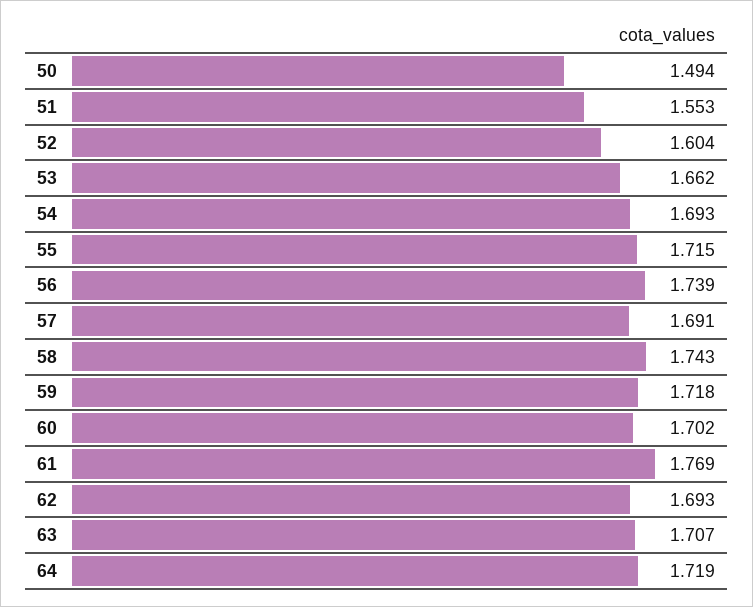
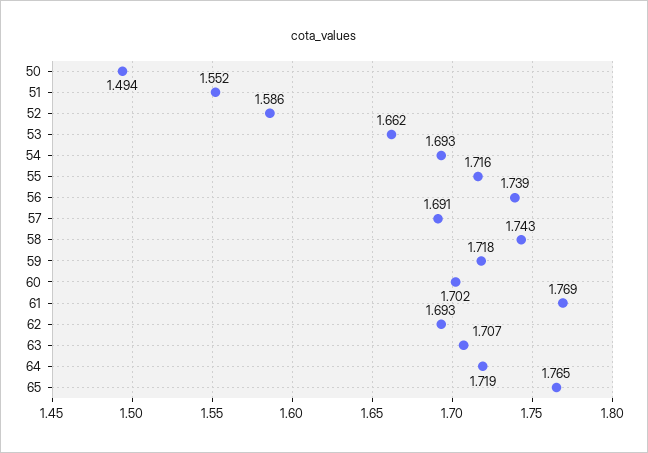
51: 1.553 -> 1.552
52: 1.604 -> 1.586
55: 1.715 -> 1.716
65: none -> 1.765

